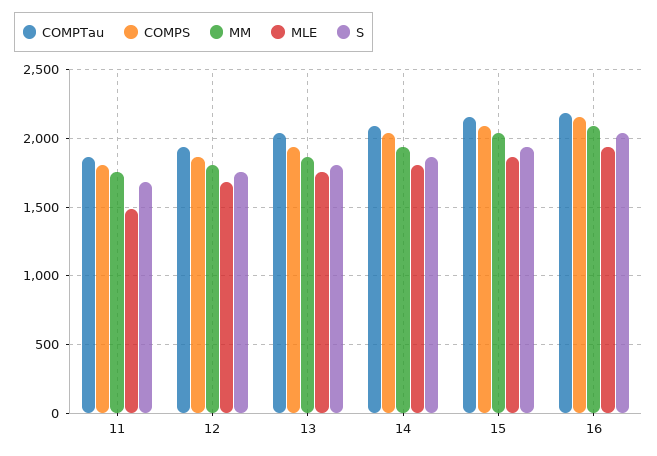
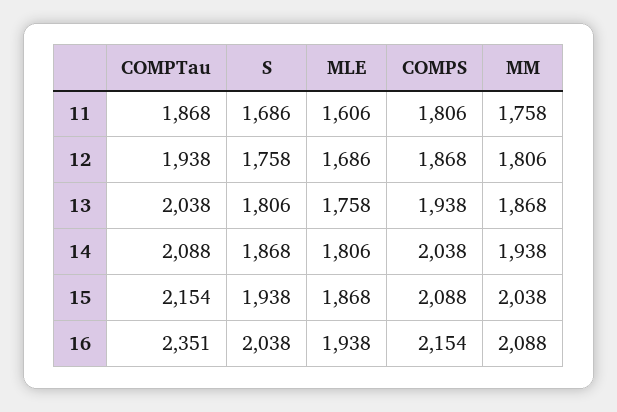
MLE, 11: 1500 -> 1606
COMPTau, 16: 2200 -> 2351

